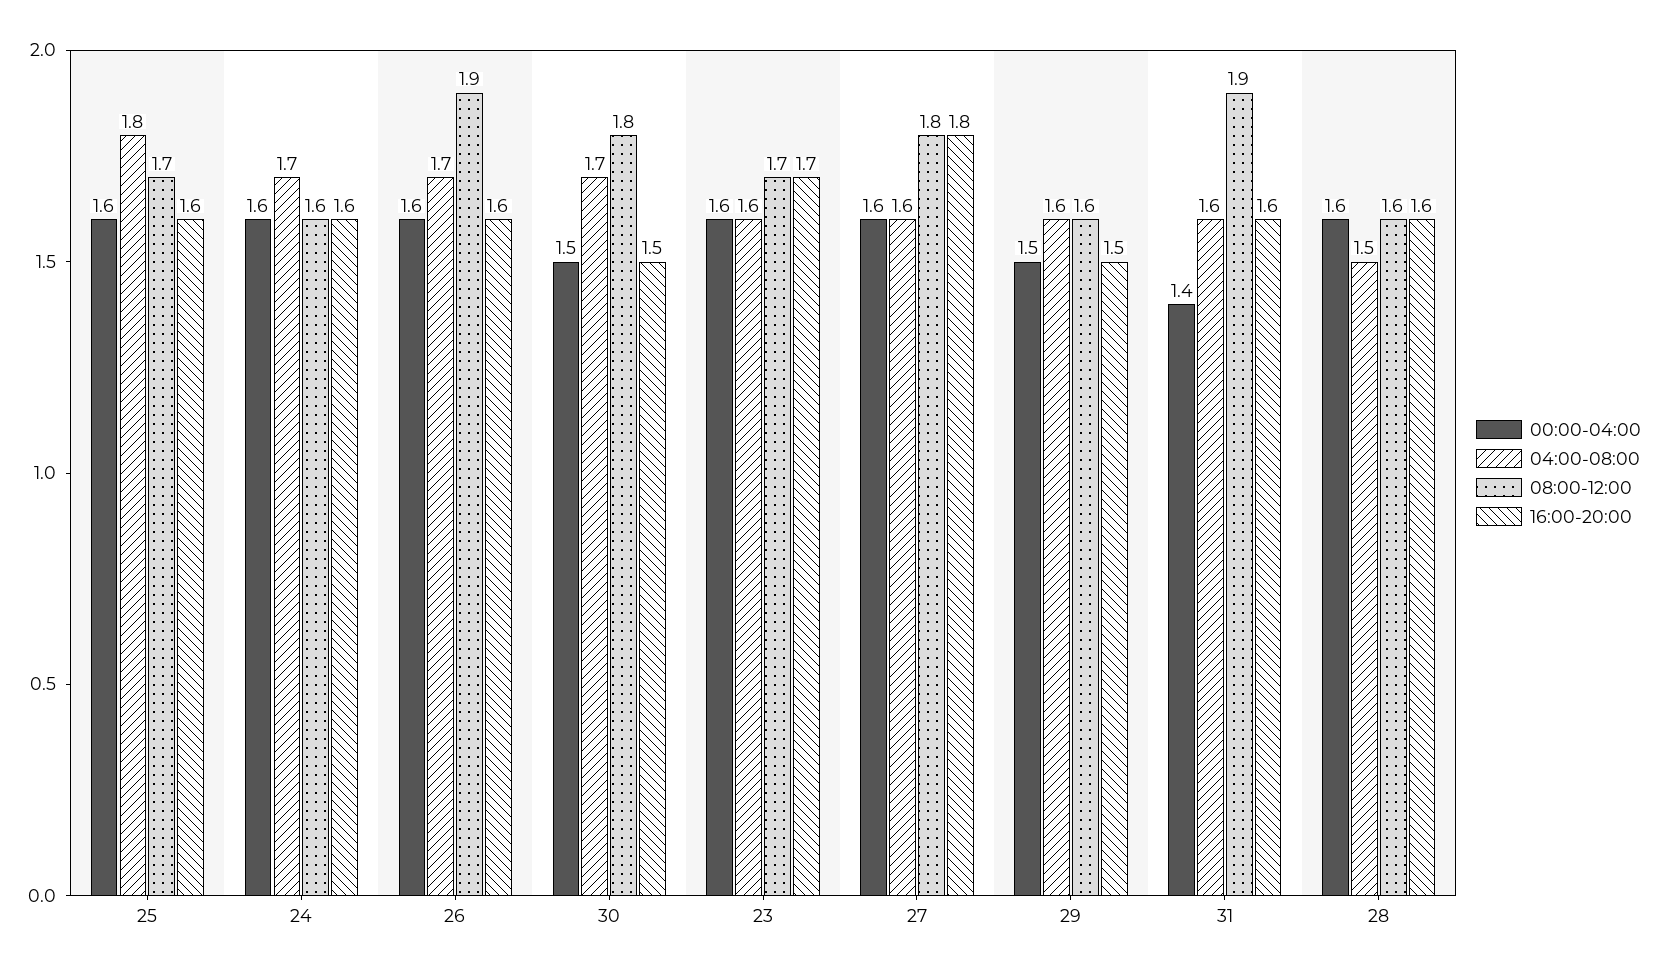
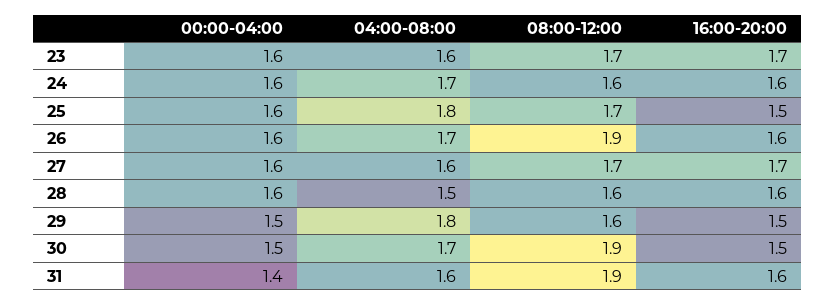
16:00-20:00, 25: 1.6 -> 1.5
08:00-12:00, 30: 1.8 -> 1.9
08:00-12:00, 27: 1.8 -> 1.7
16:00-20:00, 27: 1.8 -> 1.7
04:00-08:00, 29: 1.6 -> 1.8

